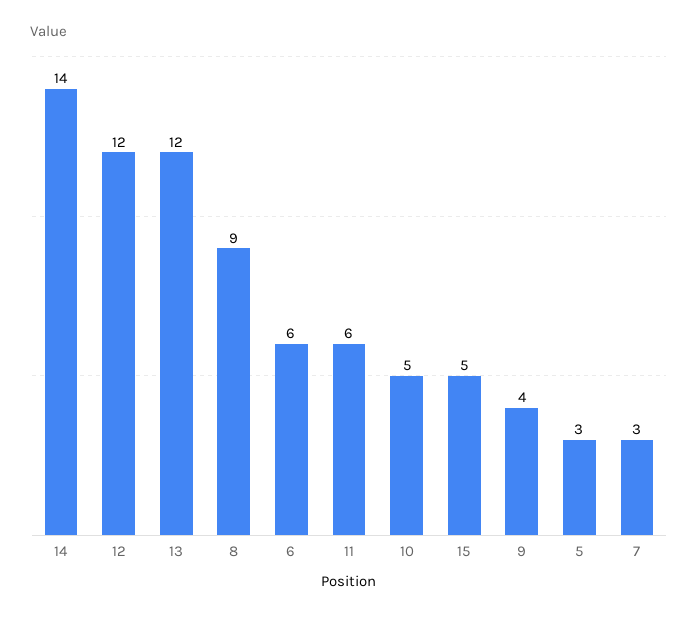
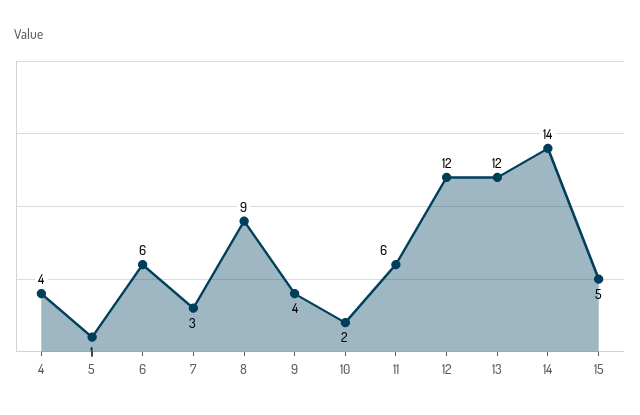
10: 5 -> 2
5: 3 -> 1
4: none -> 4

